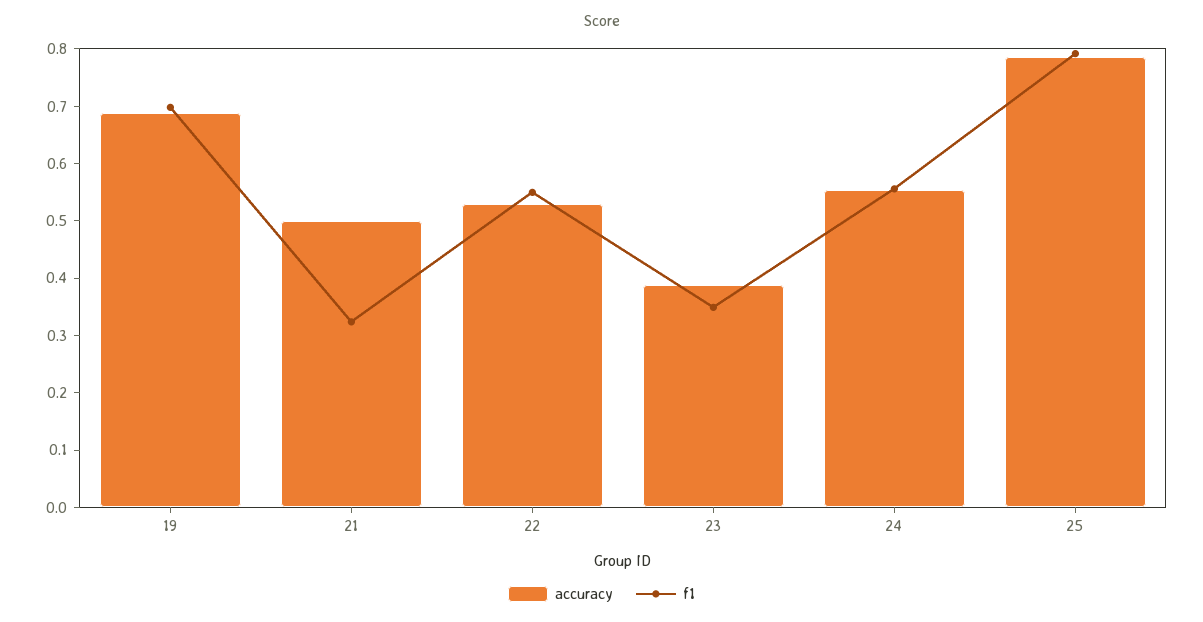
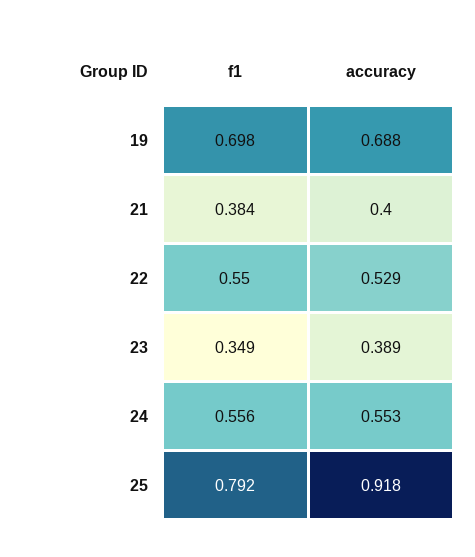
accuracy, 21: 0.5 -> 0.4
f1, 21: 0.32 -> 0.384
accuracy, 25: 0.78 -> 0.918

